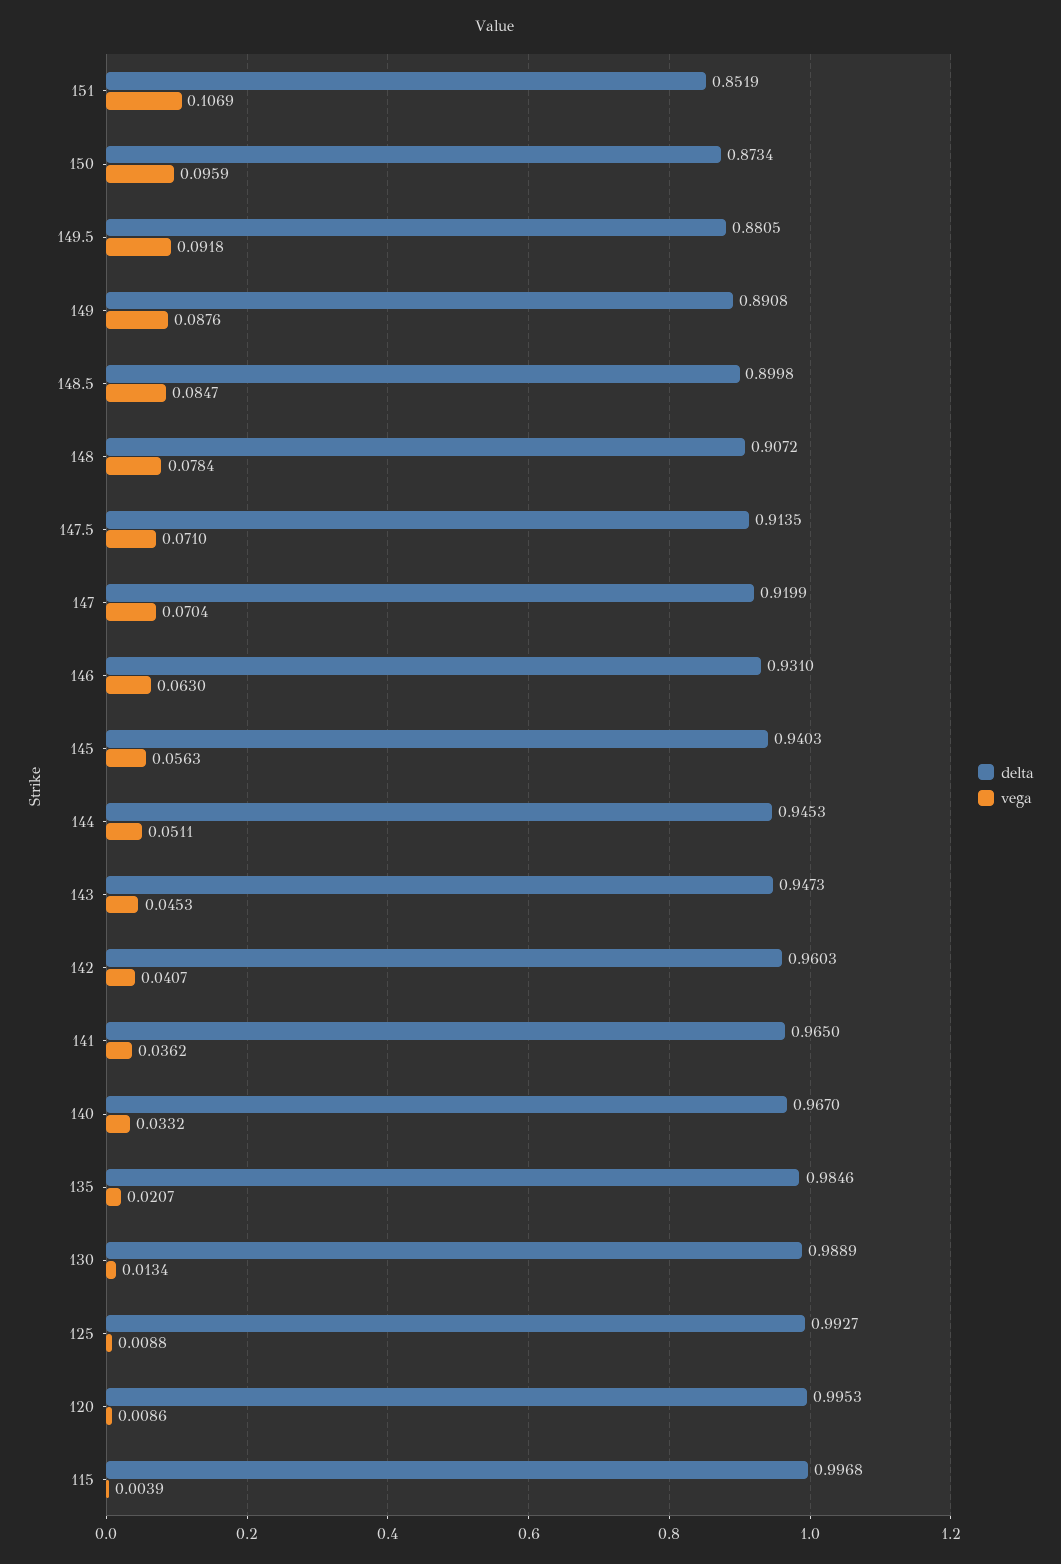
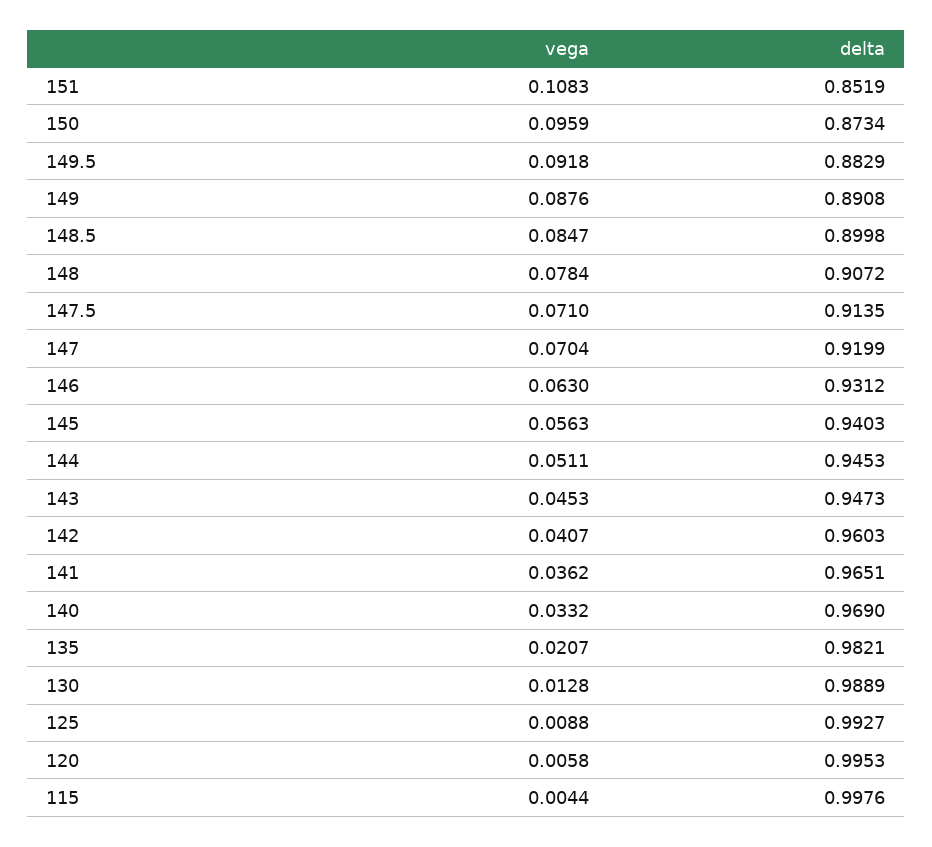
vega, 151: 0.1069 -> 0.1083
delta, 149.5: 0.8805 -> 0.8829
delta, 146: 0.931 -> 0.9312
delta, 141: 0.965 -> 0.9651
delta, 140: 0.967 -> 0.969
delta, 135: 0.9846 -> 0.9821
vega, 130: 0.0134 -> 0.0128
vega, 120: 0.0086 -> 0.0058
delta, 115: 0.9968 -> 0.9976
vega, 115: 0.0039 -> 0.0044

